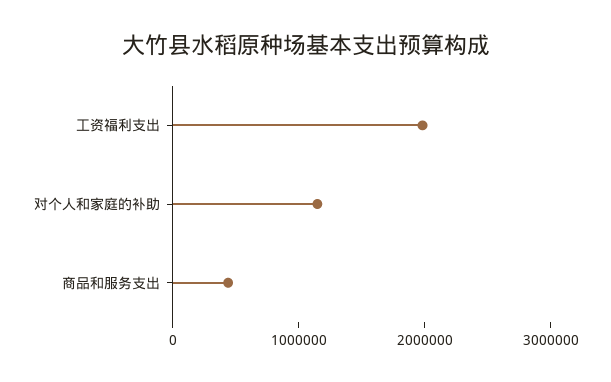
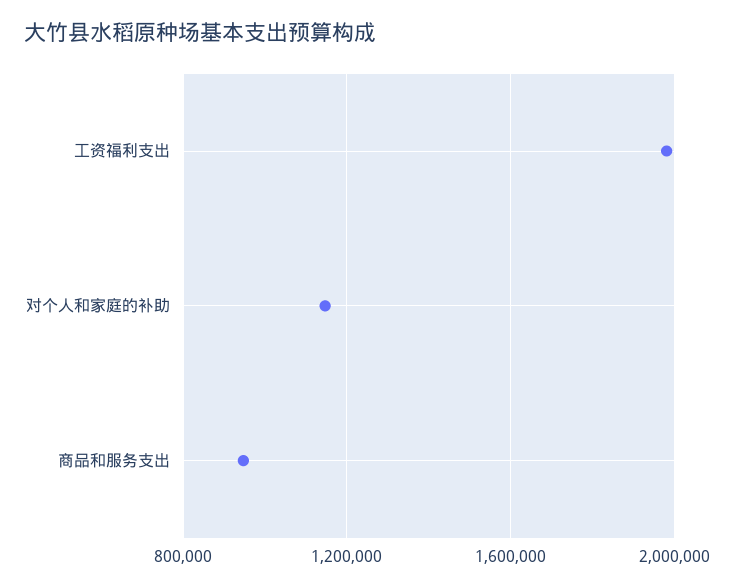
商品和服务支出: 400000 -> 950000

